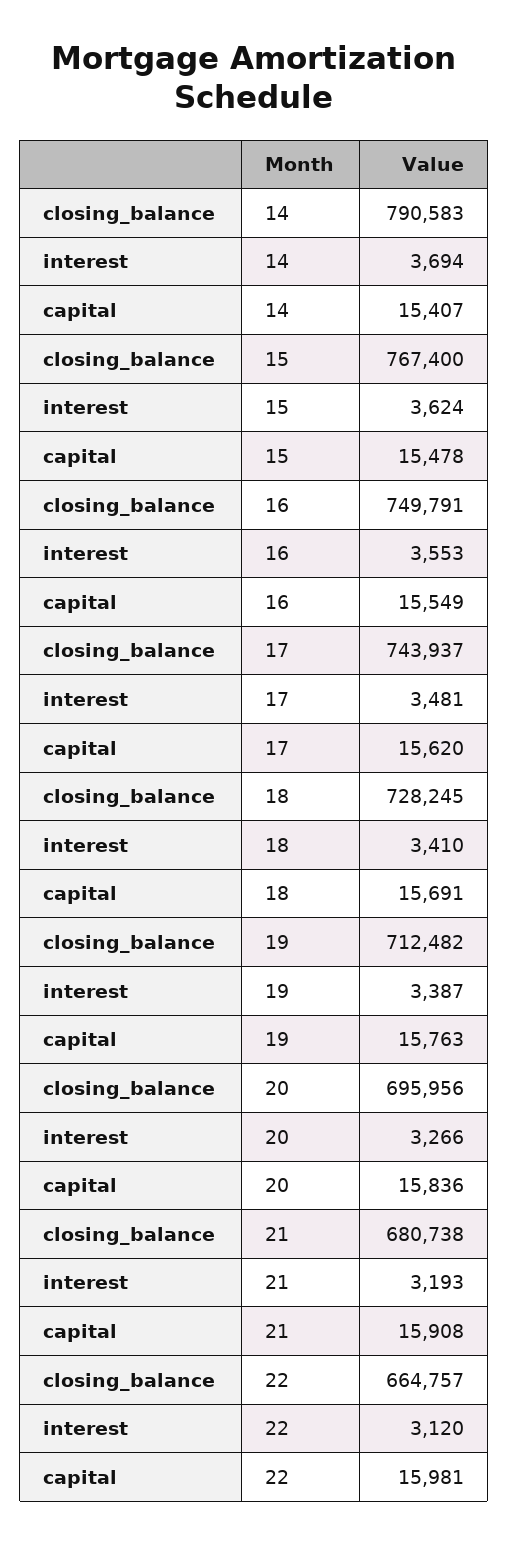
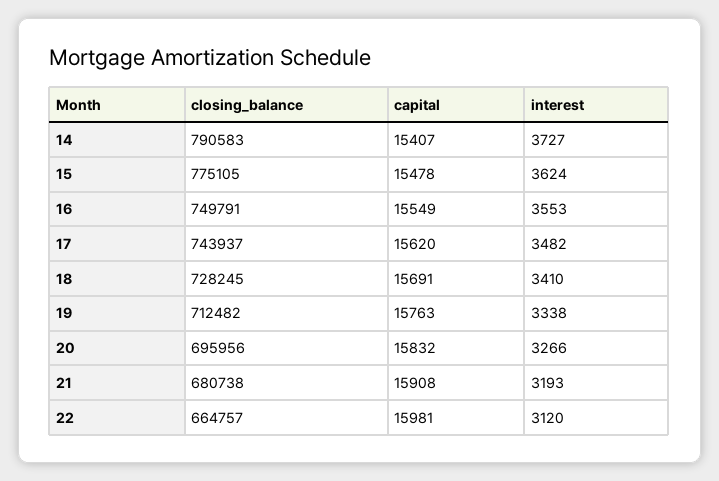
interest, 14: 3694 -> 3727
closing_balance, 15: 767400 -> 775105
interest, 17: 3481 -> 3482
interest, 19: 3387 -> 3338
capital, 20: 15836 -> 15832

